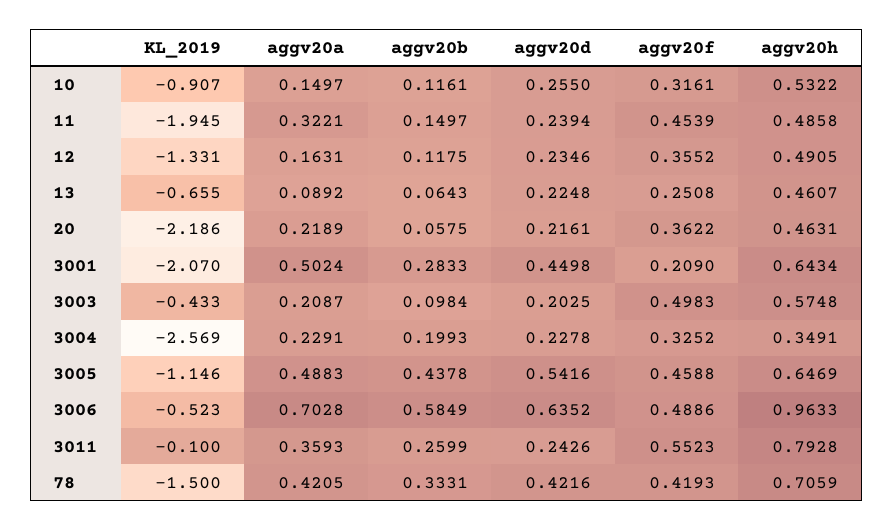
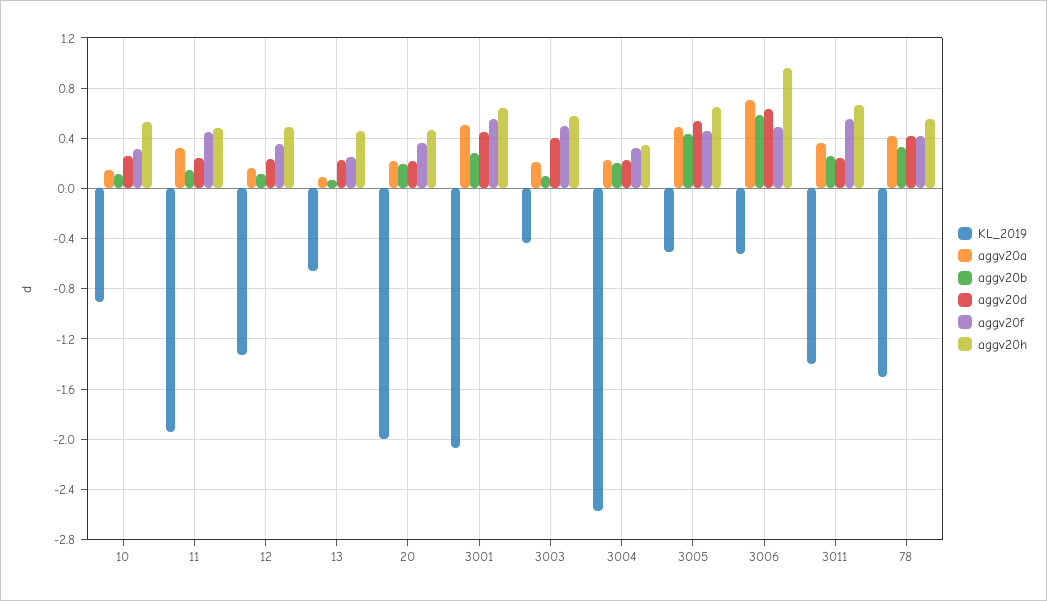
KL_2019, 20: -2.186 -> -2
aggv20b, 20: 0.0575 -> 0.2
aggv20f, 3001: 0.209 -> 0.55
aggv20d, 3003: 0.2025 -> 0.4
KL_2019, 3005: -1.146 -> -0.5
KL_2019, 3011: -0.1 -> -1.4
aggv20h, 3011: 0.7928 -> 0.65
aggv20h, 78: 0.7059 -> 0.55

